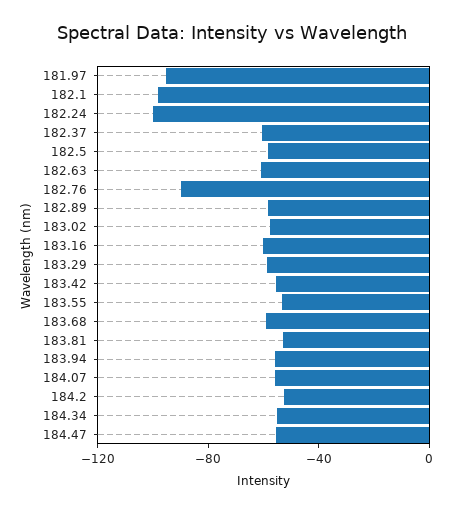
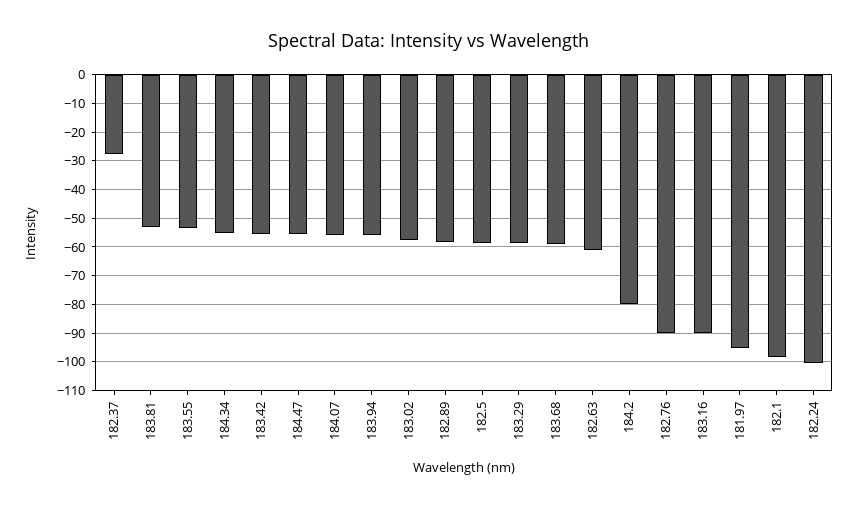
182.37: -60 -> -27.5
183.16: -60 -> -90
184.2: -50 -> -80

